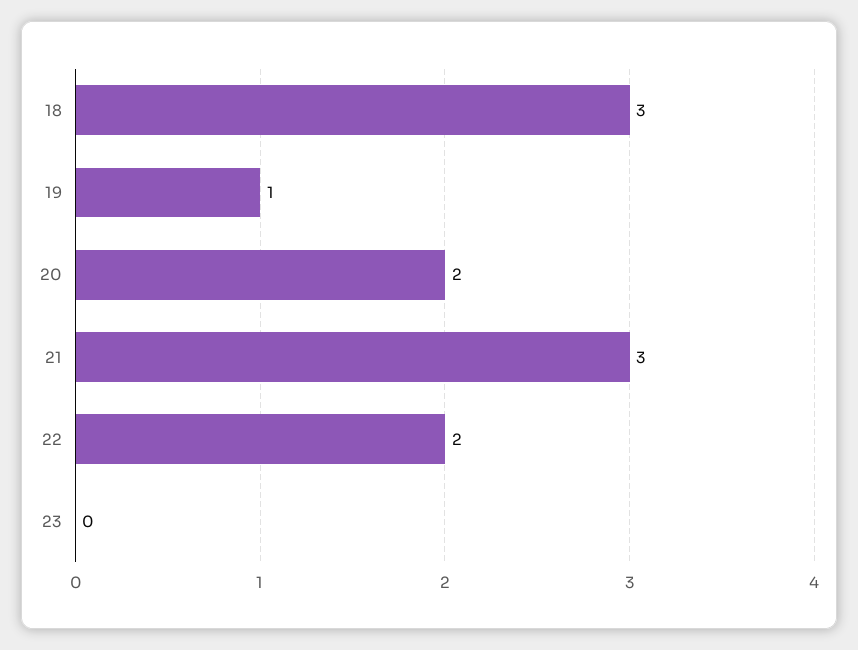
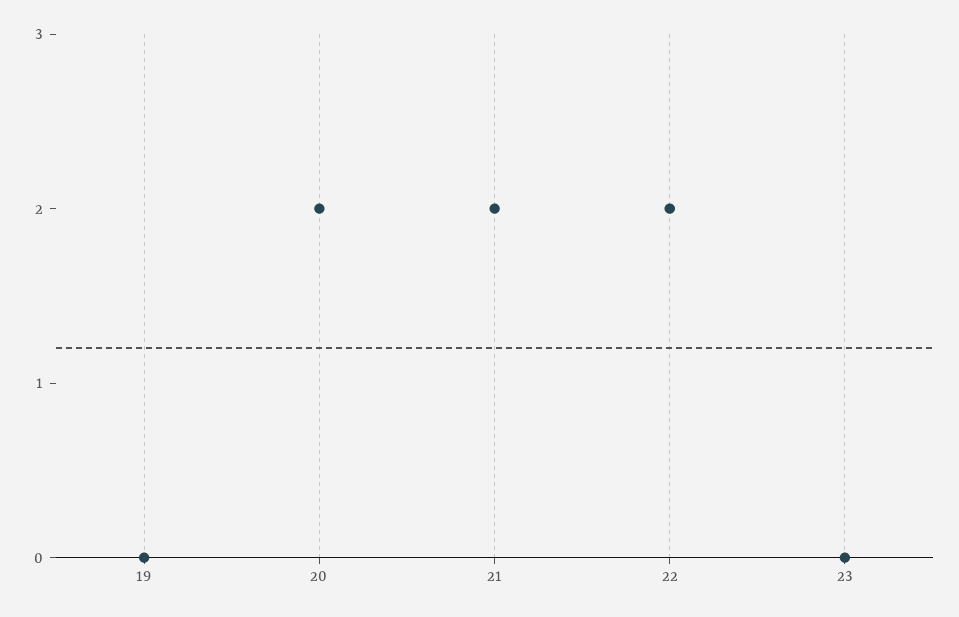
18: 3 -> none
19: 1 -> 0
21: 3 -> 2

